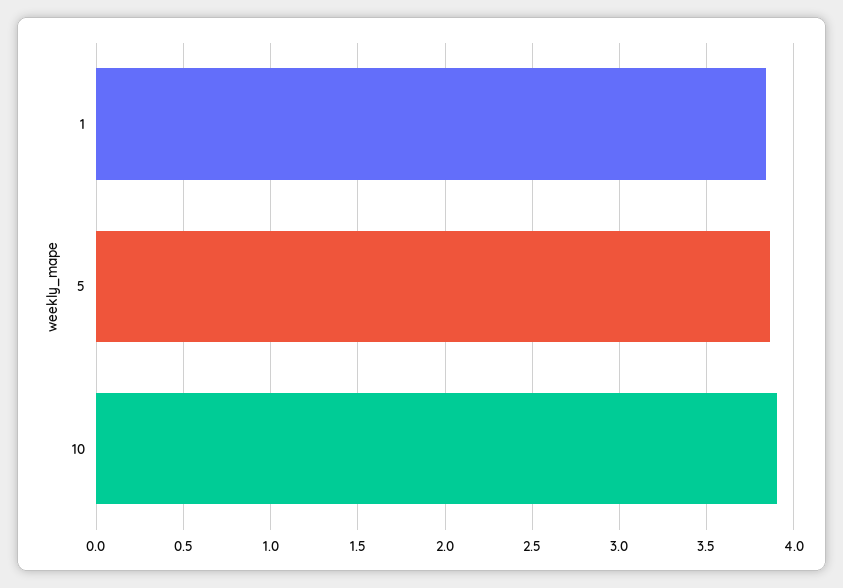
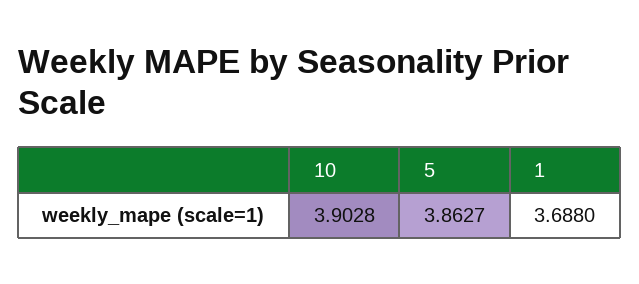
1: 3.85 -> 3.688

